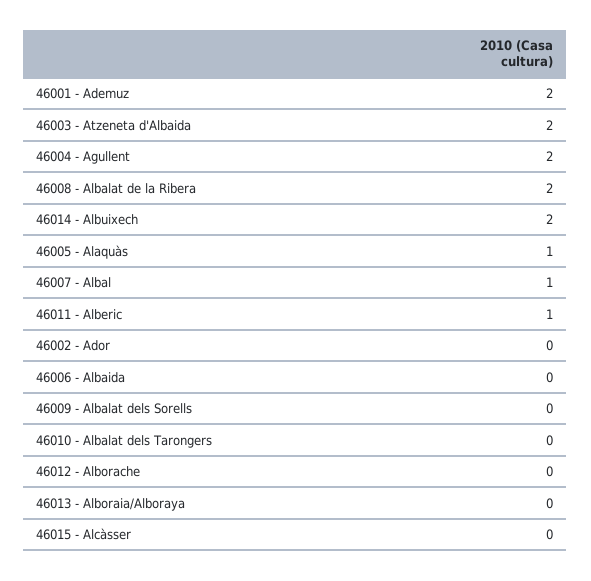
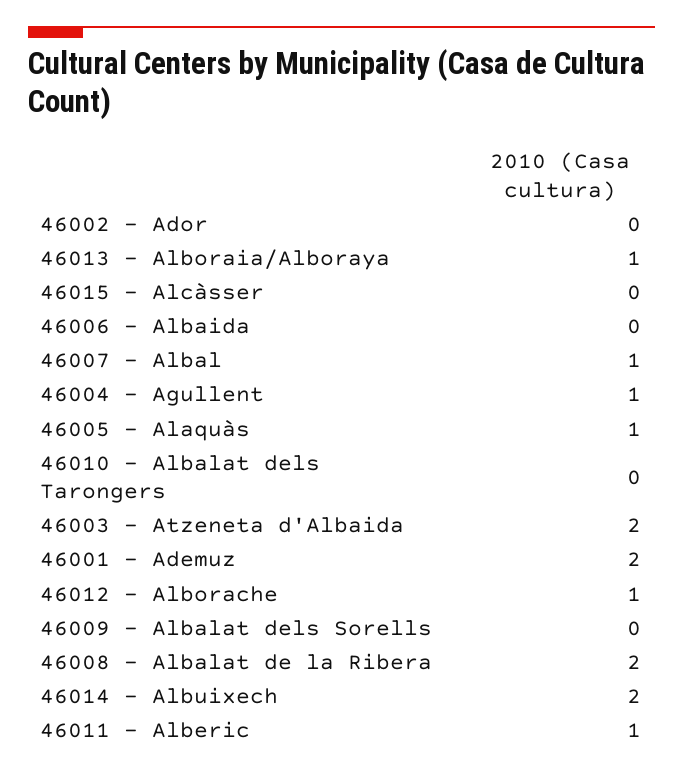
46004 - Agullent: 2 -> 1
46012 - Alborache: 0 -> 1
46013 - Alboraia/Alboraya: 0 -> 1

